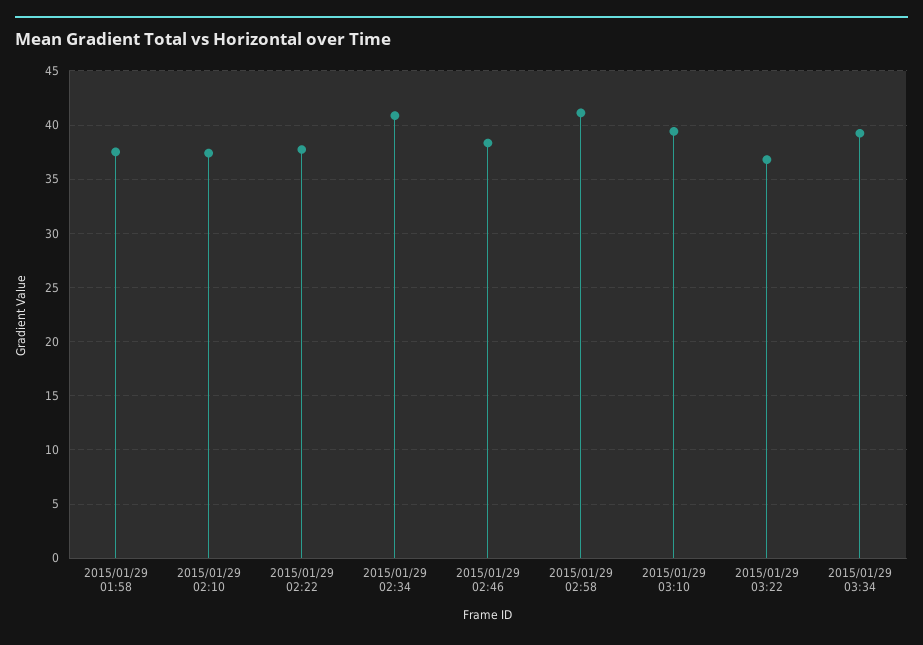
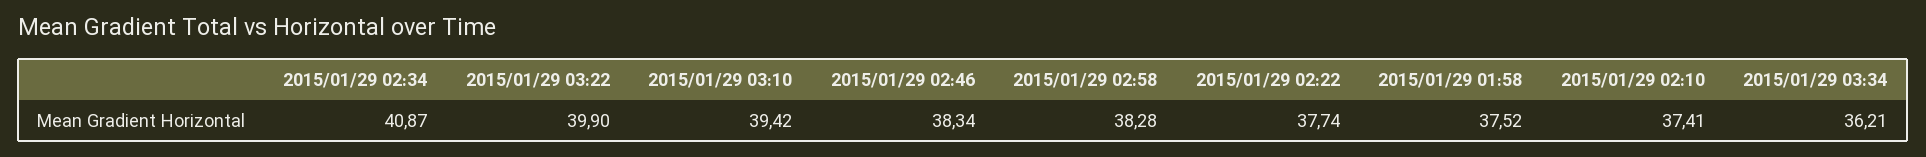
2015/01/29 02:58: 41 -> 38.28
2015/01/29 03:22: 37 -> 39.9
2015/01/29 03:34: 39 -> 36.21

